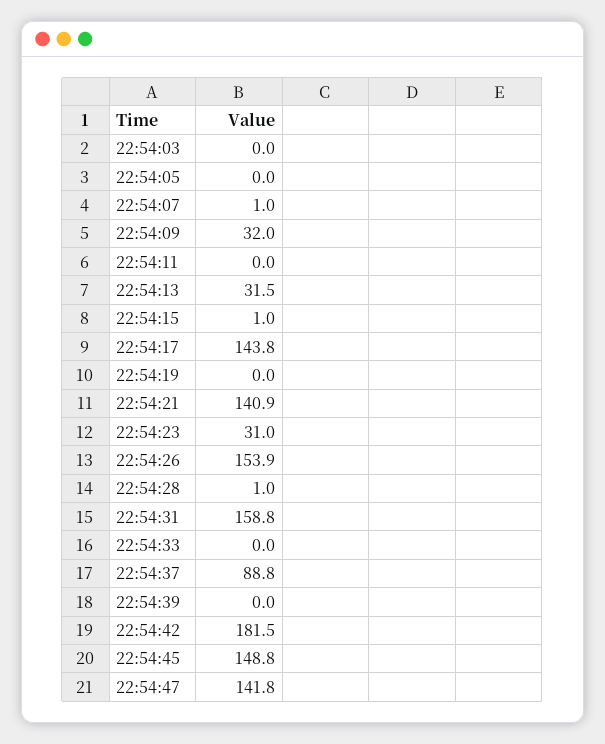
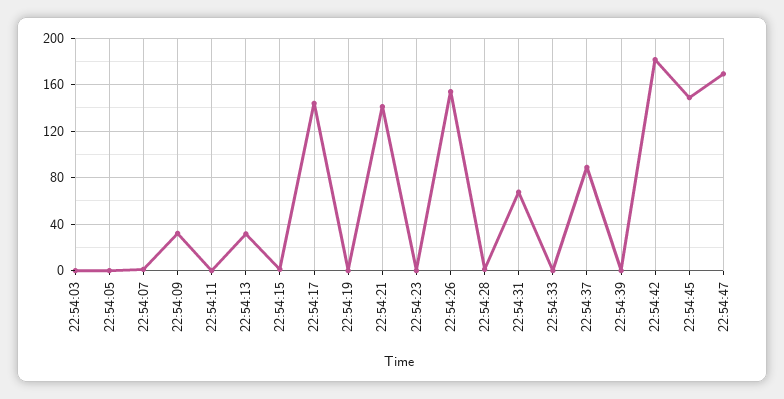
22:54:23: 31 -> 0
22:54:31: 158.8 -> 70
22:54:47: 141.8 -> 170

